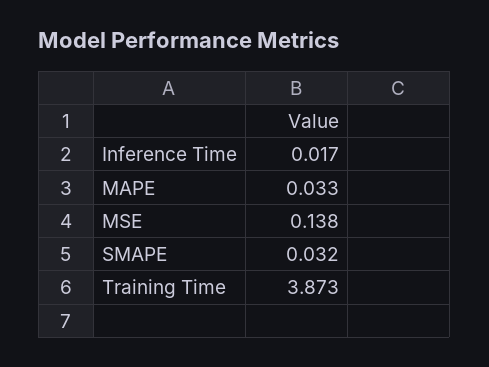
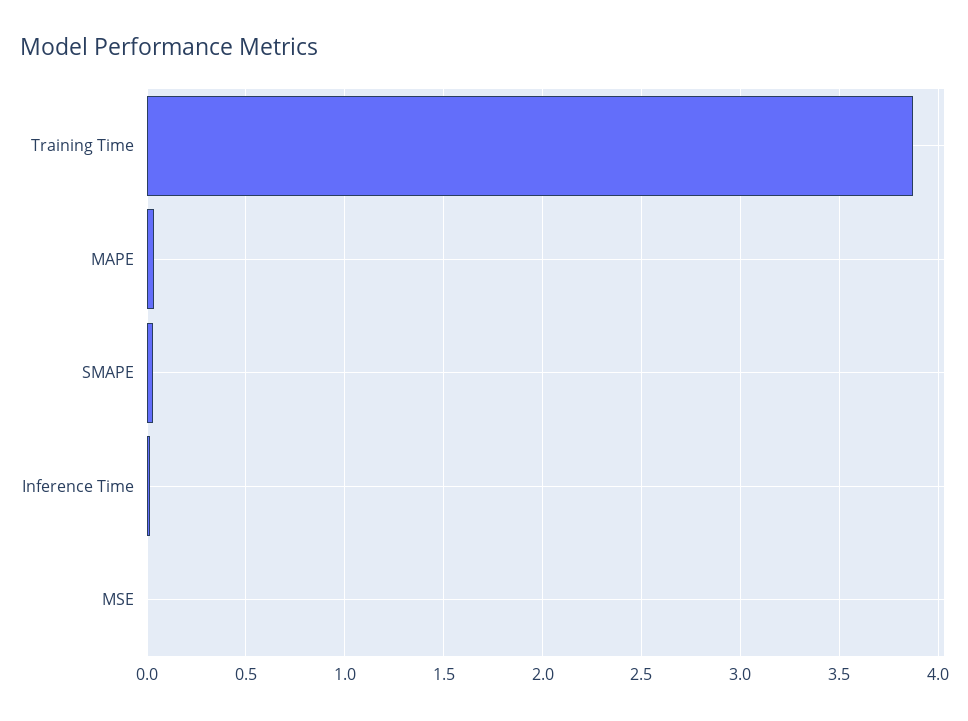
MSE: 0.138 -> 0

